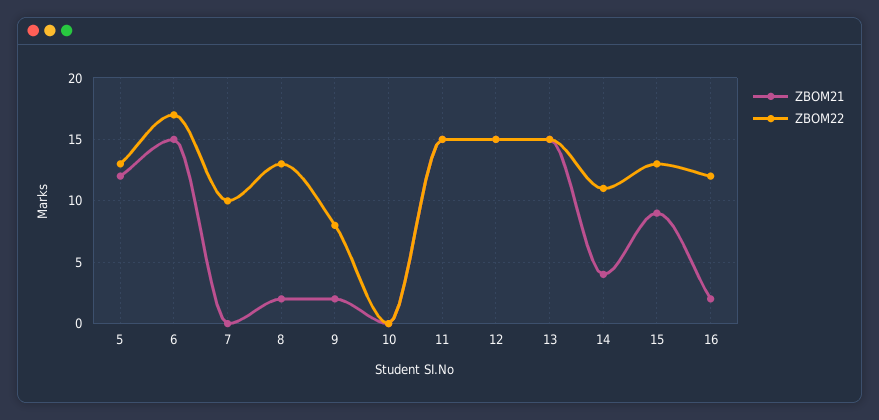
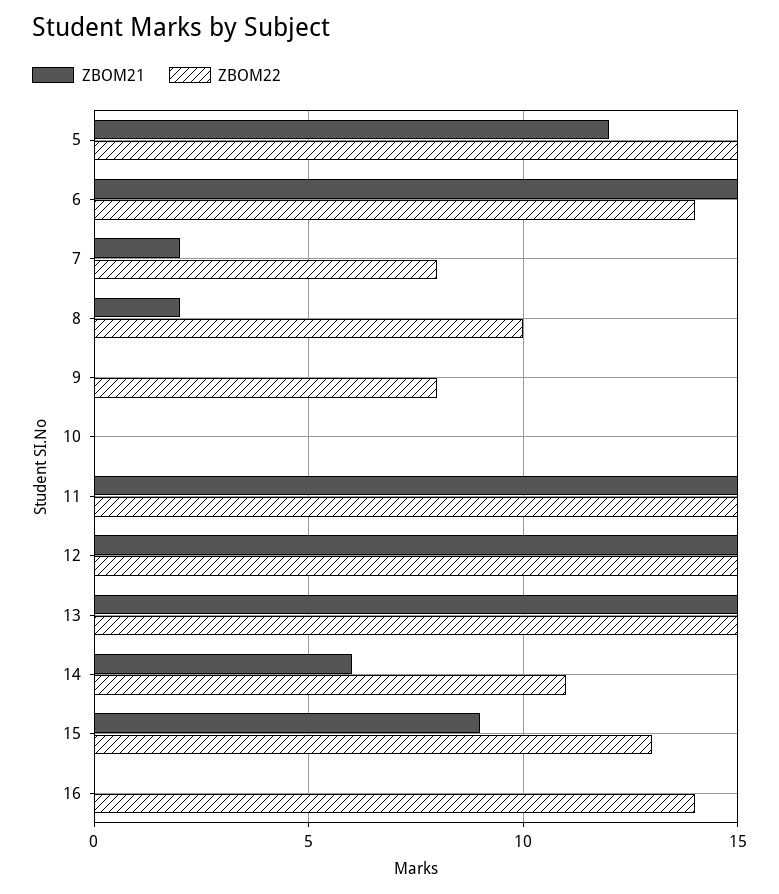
ZBOM22, 5: 13 -> 15
ZBOM22, 6: 17 -> 14
ZBOM21, 7: 0 -> 2
ZBOM22, 7: 10 -> 8
ZBOM22, 8: 13 -> 10
ZBOM21, 9: 2 -> 0
ZBOM21, 14: 4 -> 6
ZBOM21, 16: 2 -> 0
ZBOM22, 16: 12 -> 14

